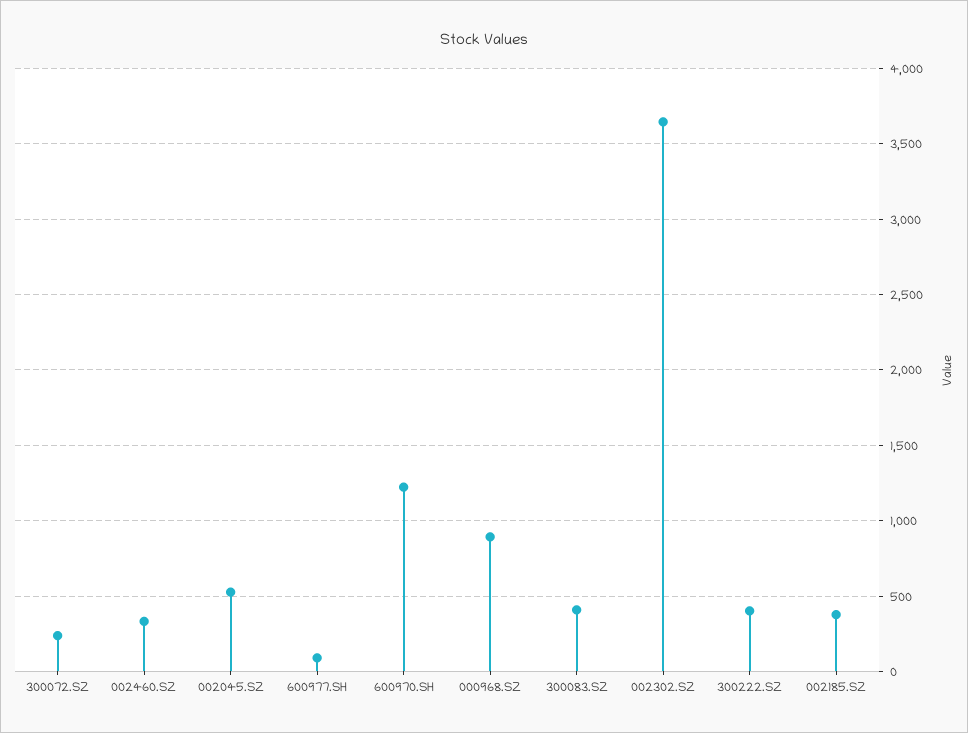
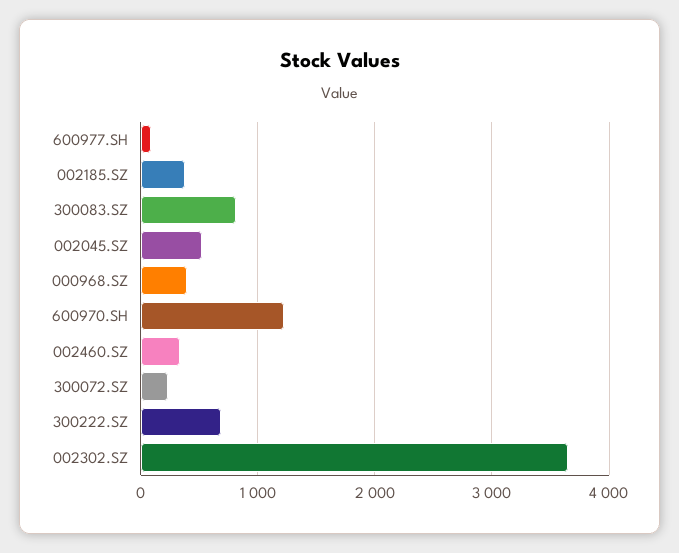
000968.SZ: 900 -> 400
300083.SZ: 400 -> 800
300222.SZ: 400 -> 700

